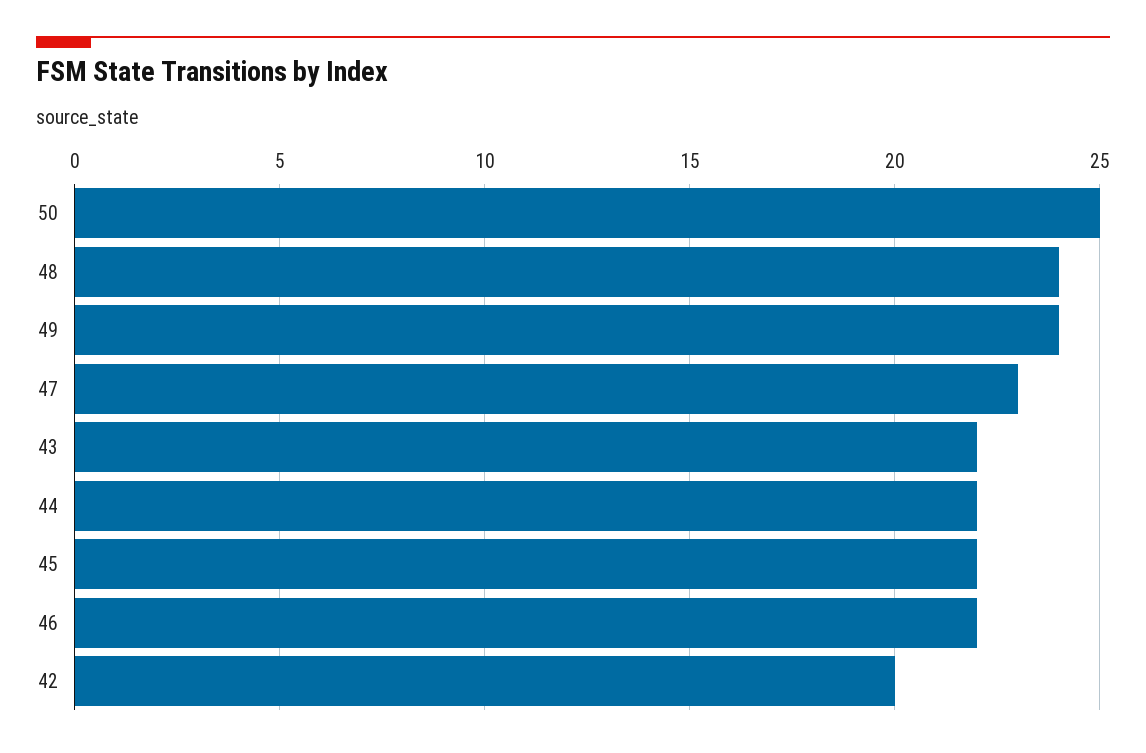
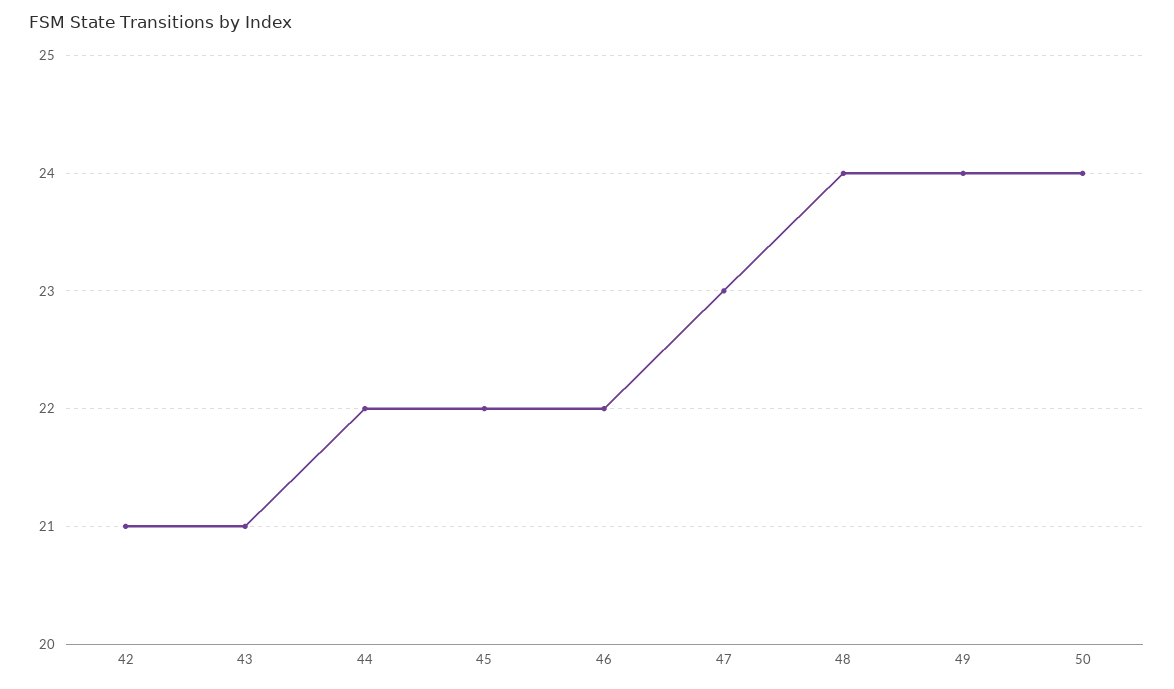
50: 25 -> 24
43: 22 -> 21
42: 20 -> 21

